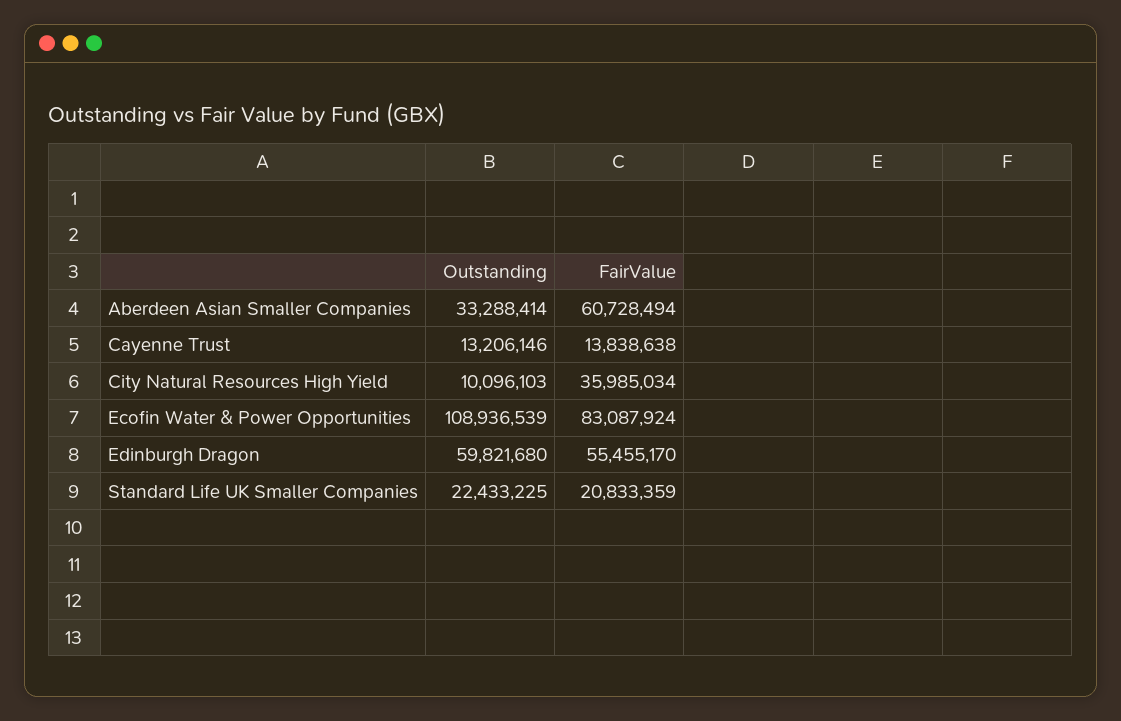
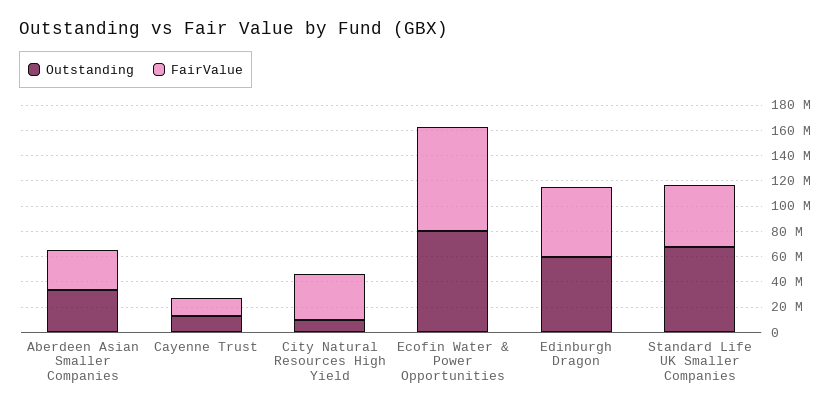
FairValue, Aberdeen Asian Smaller Companies: 60728494 -> 30000000
Outstanding, Ecofin Water & Power Opportunities: 108936539 -> 80000000
Outstanding, Standard Life UK Smaller Companies: 22433225 -> 70000000
FairValue, Standard Life UK Smaller Companies: 20833359 -> 50000000

